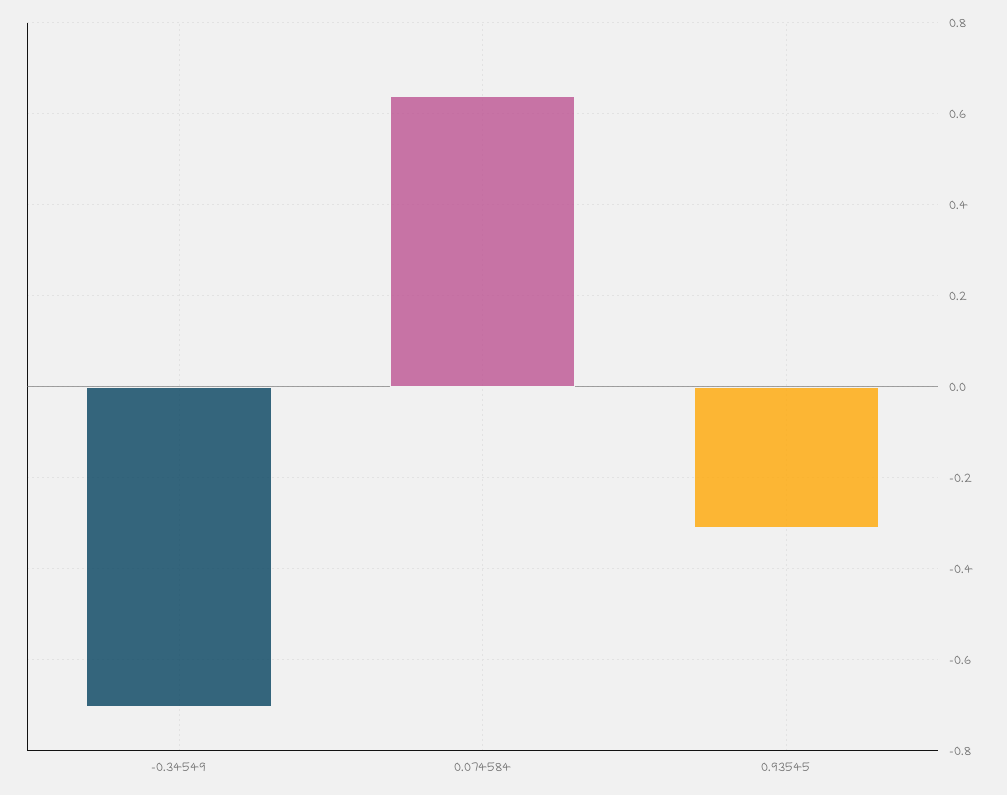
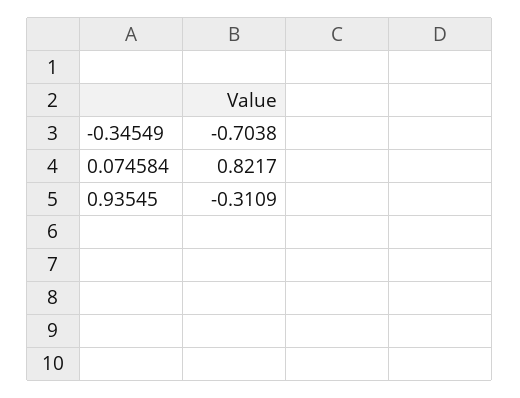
0.074584: 0.64 -> 0.8217

